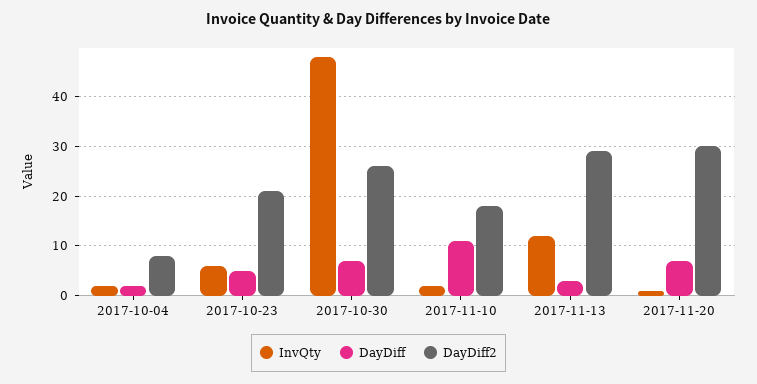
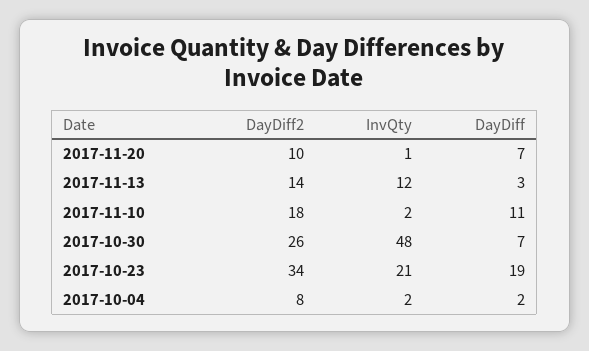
InvQty, 2017-10-23: 5 -> 21
DayDiff, 2017-10-23: 5 -> 19
DayDiff2, 2017-10-23: 20 -> 34
DayDiff2, 2017-11-13: 30 -> 14
DayDiff2, 2017-11-20: 30 -> 10

